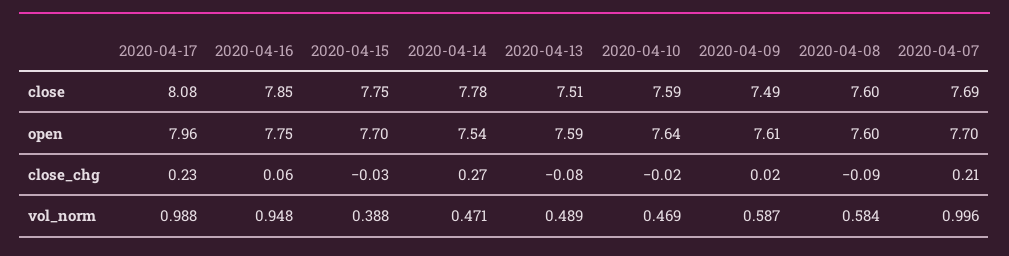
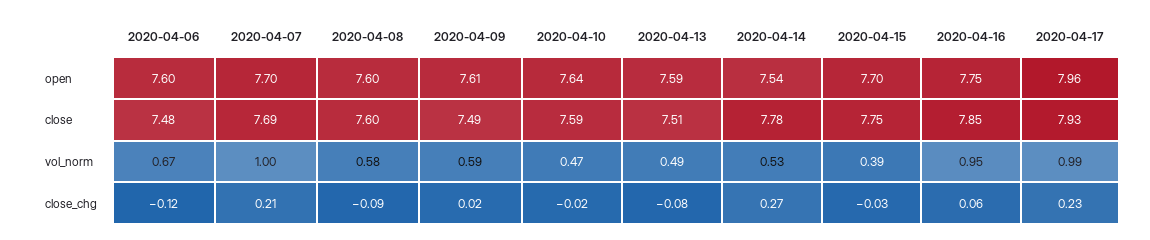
2020-04-17, close: 8.08 -> 7.93
2020-04-14, vol_norm: 0.471 -> 0.53
2020-04-06, open: none -> 7.6
2020-04-06, close: none -> 7.48
2020-04-06, vol_norm: none -> 0.67
2020-04-06, close_chg: none -> -0.12

